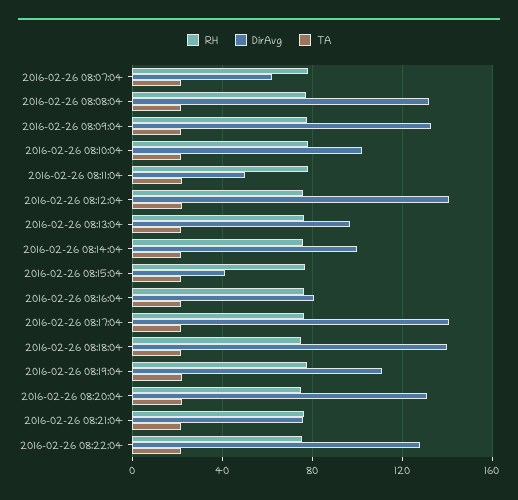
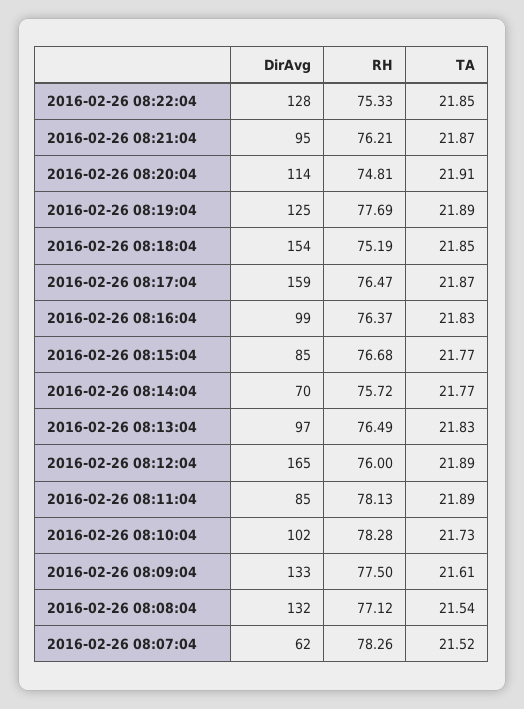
DirAvg, 2016-02-26 08:11:04: 50 -> 85
DirAvg, 2016-02-26 08:12:04: 140 -> 165
DirAvg, 2016-02-26 08:14:04: 100 -> 70
DirAvg, 2016-02-26 08:15:04: 40 -> 85
DirAvg, 2016-02-26 08:16:04: 80 -> 99
DirAvg, 2016-02-26 08:17:04: 140 -> 159
DirAvg, 2016-02-26 08:18:04: 140 -> 154
DirAvg, 2016-02-26 08:19:04: 110 -> 125
DirAvg, 2016-02-26 08:20:04: 130 -> 114
DirAvg, 2016-02-26 08:21:04: 75 -> 95

